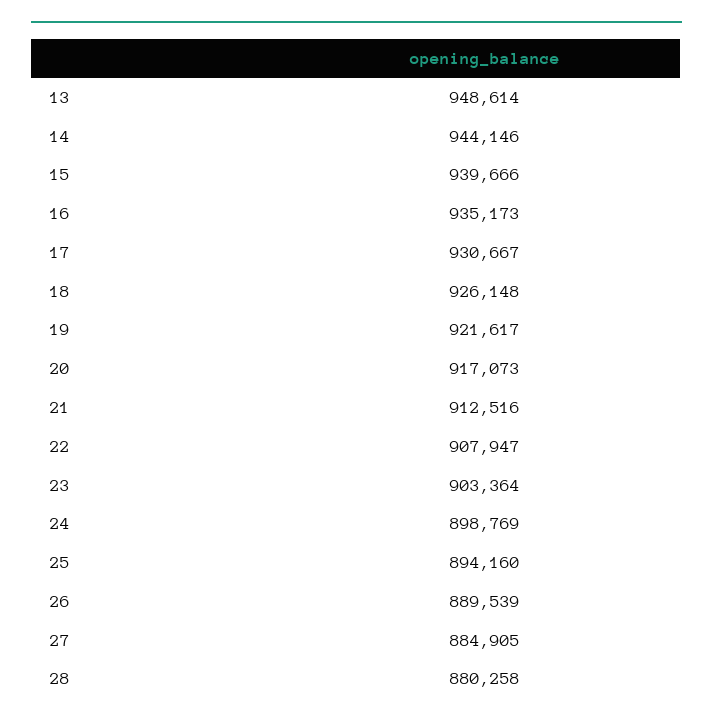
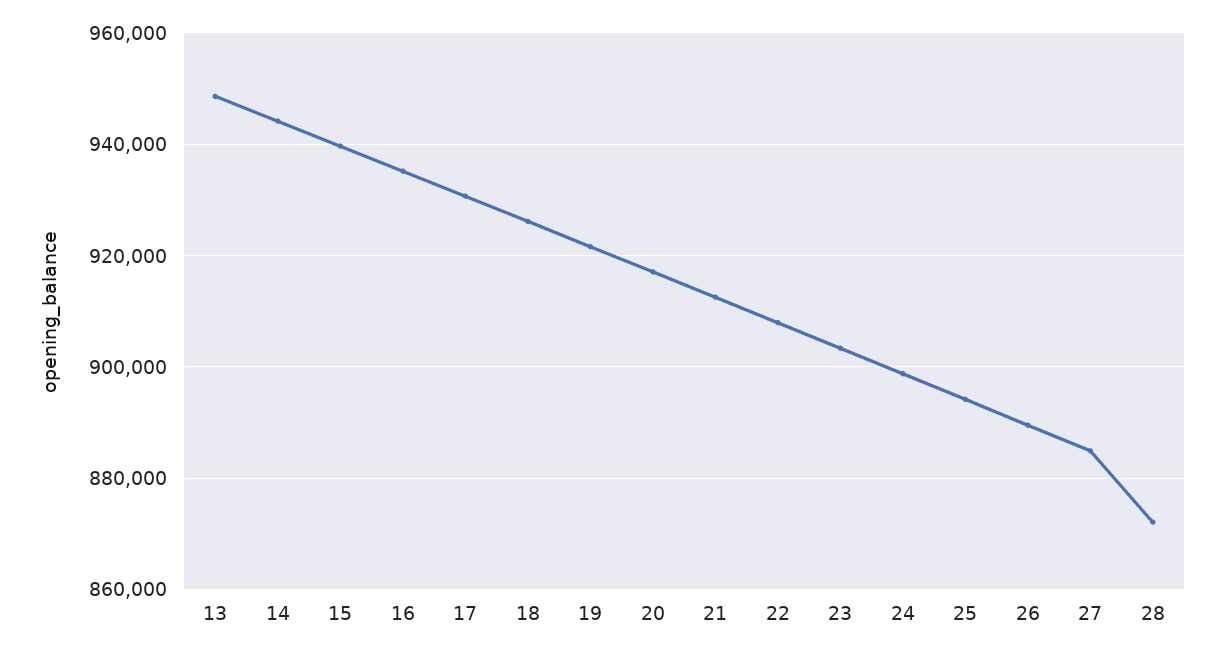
28: 880258 -> 872000

